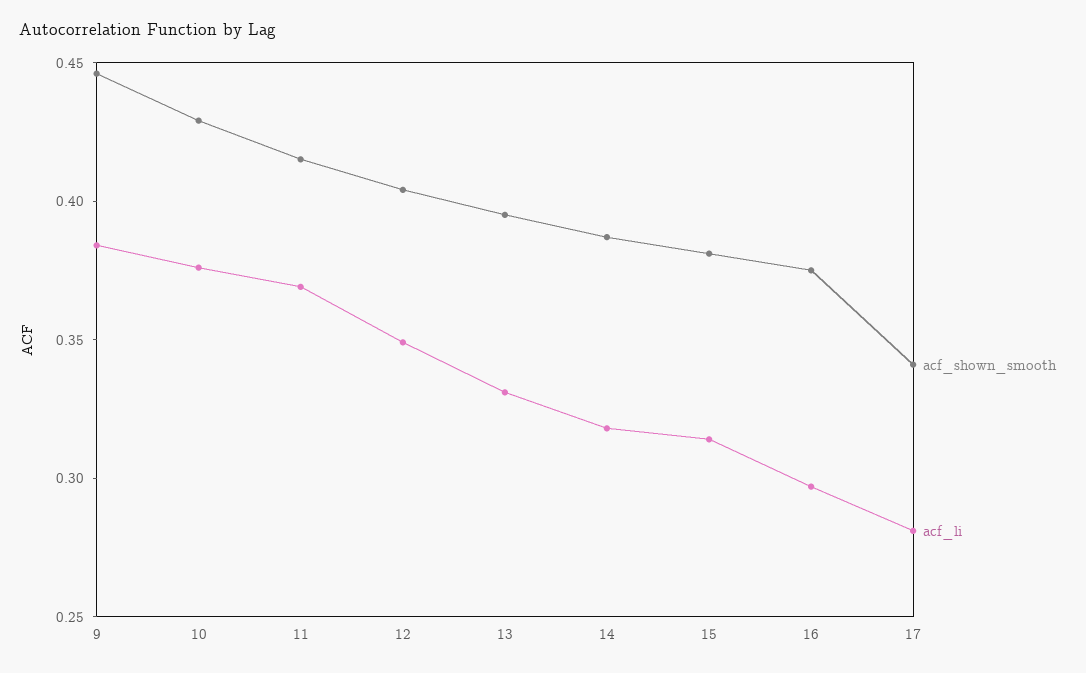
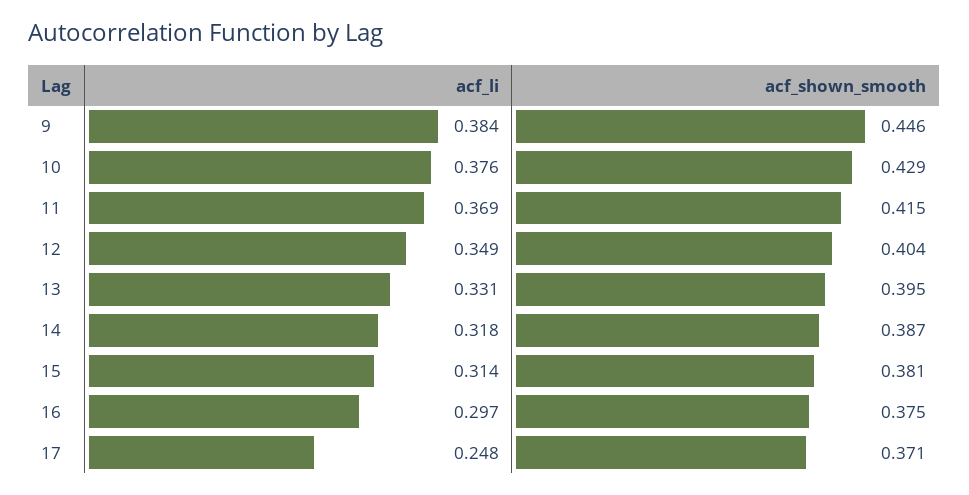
acf_shown_smooth, 17: 0.34 -> 0.371
acf_li, 17: 0.28 -> 0.248

